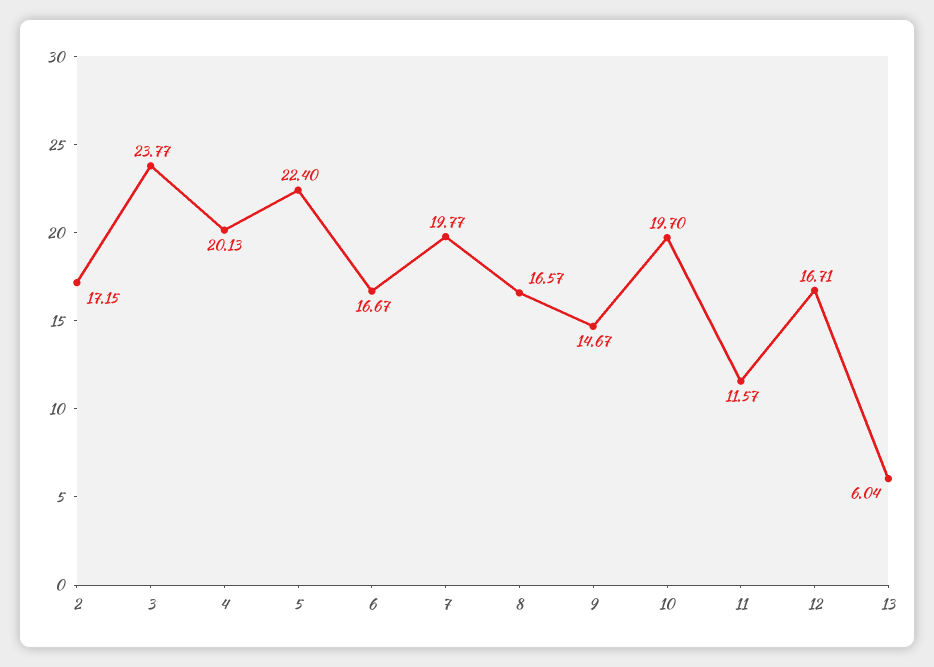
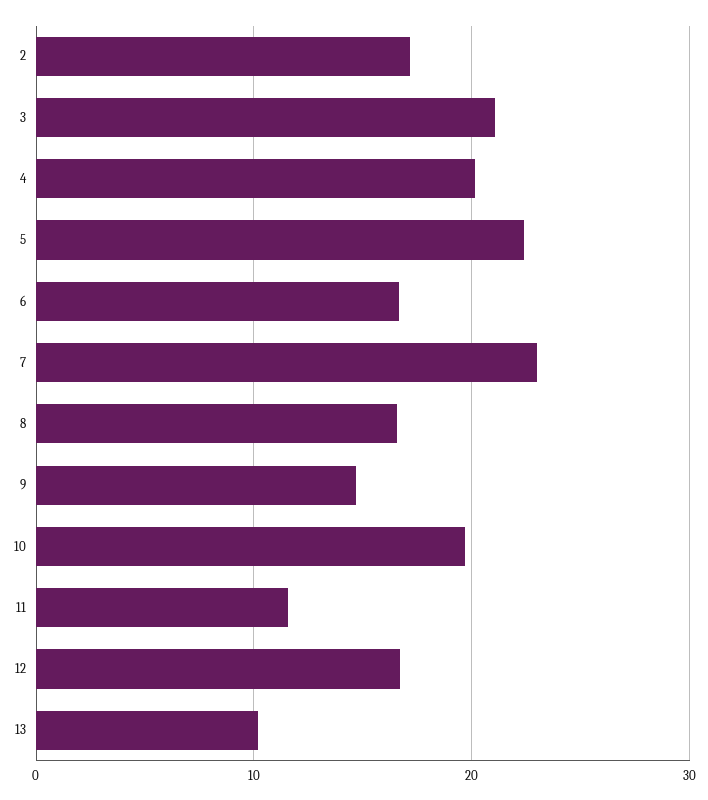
3: 23.77 -> 21
7: 19.77 -> 23
13: 6.04 -> 10

